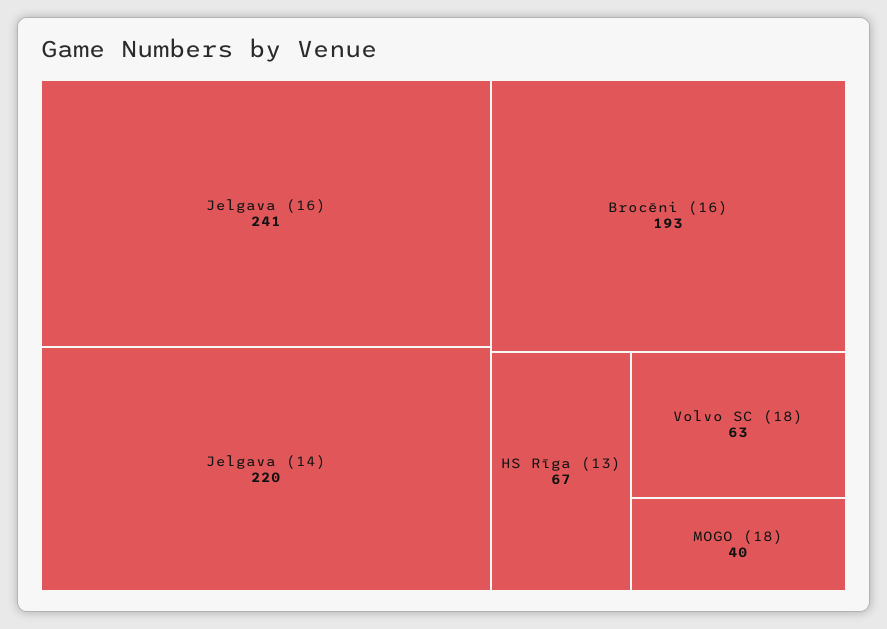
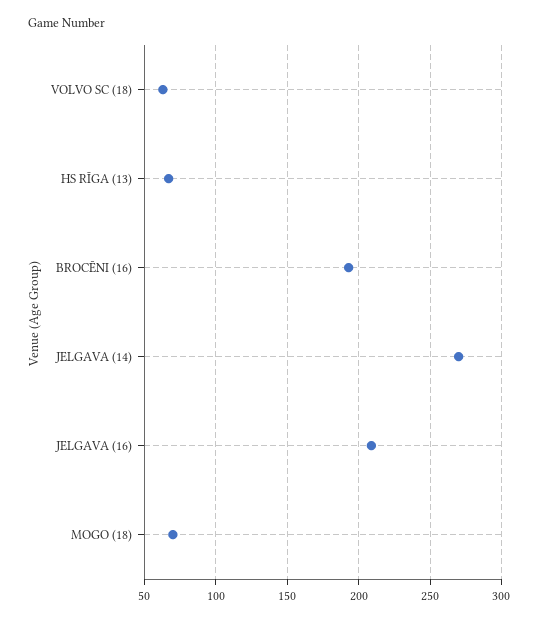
Jelgava (16): 241 -> 210
Jelgava (14): 220 -> 270
MOGO (18): 40 -> 70

